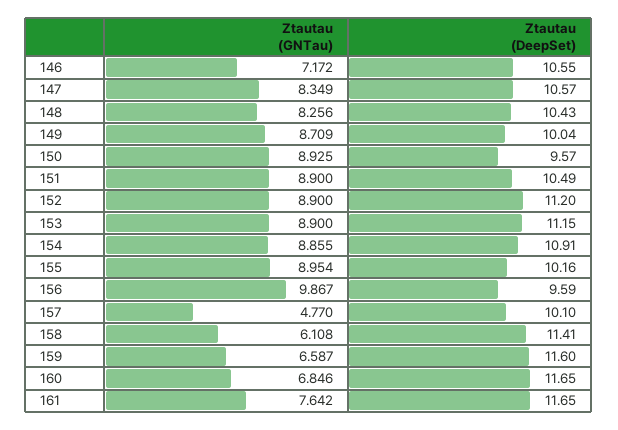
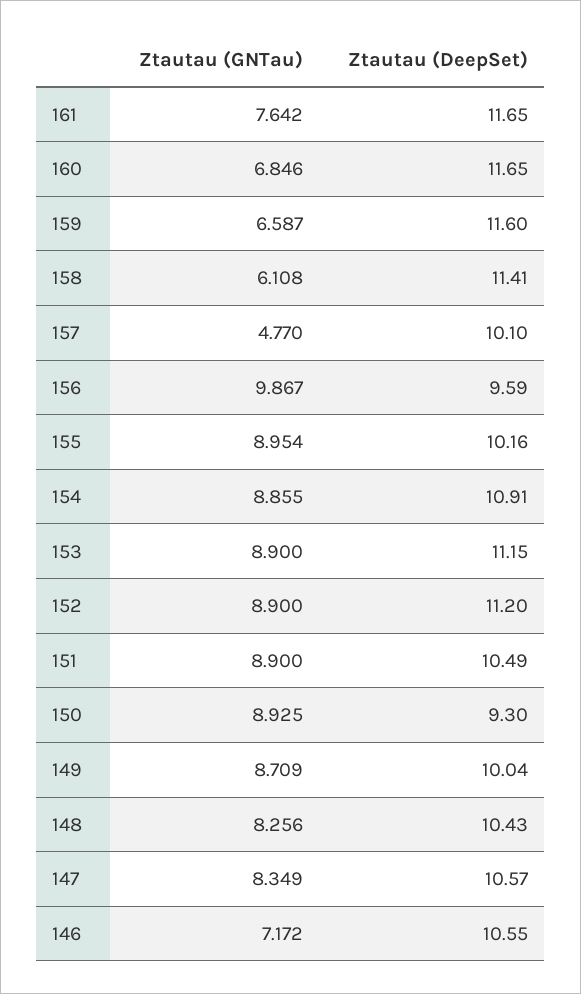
Ztautau (DeepSet), 150: 9.57 -> 9.3

